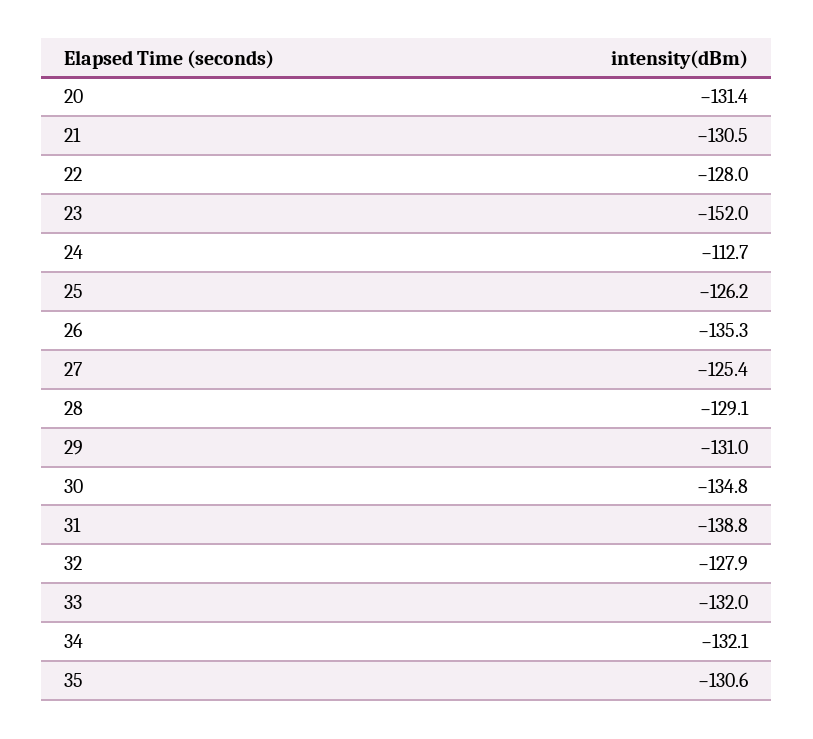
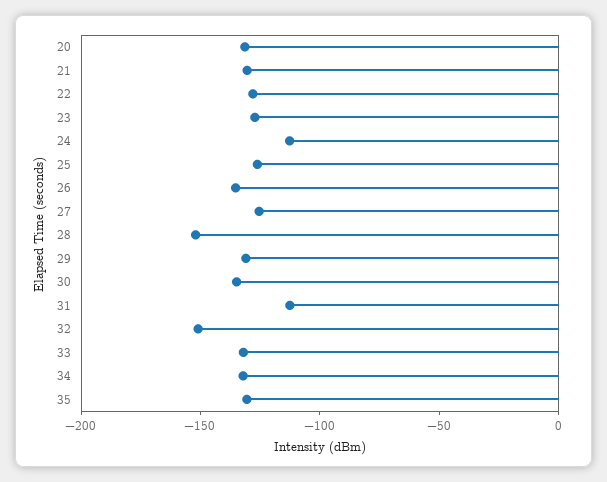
23: -152 -> -130
28: -129.1 -> -150
31: -138.8 -> -110
32: -127.9 -> -150

